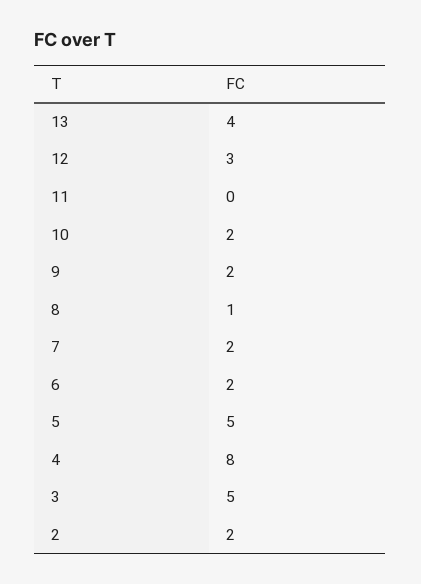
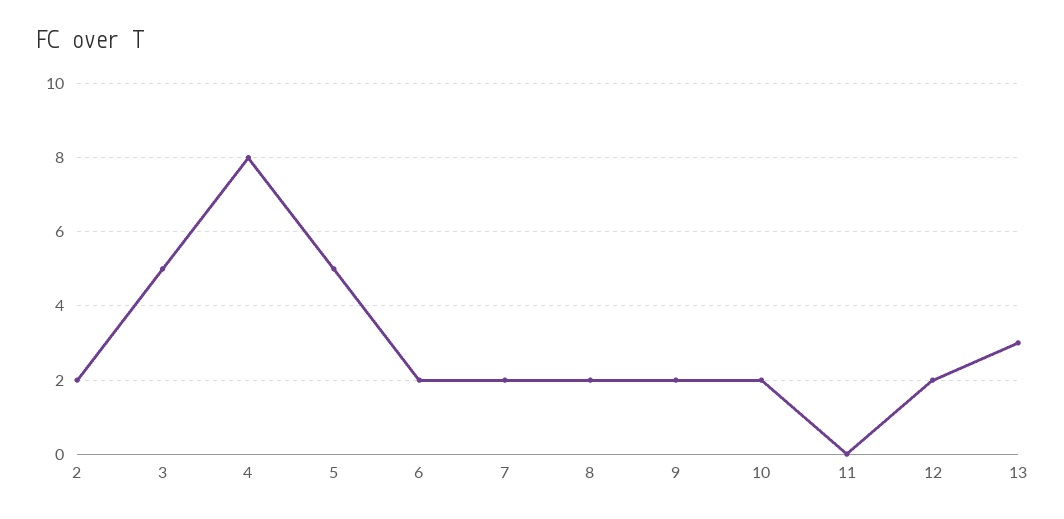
13: 4 -> 3
12: 3 -> 2
8: 1 -> 2

